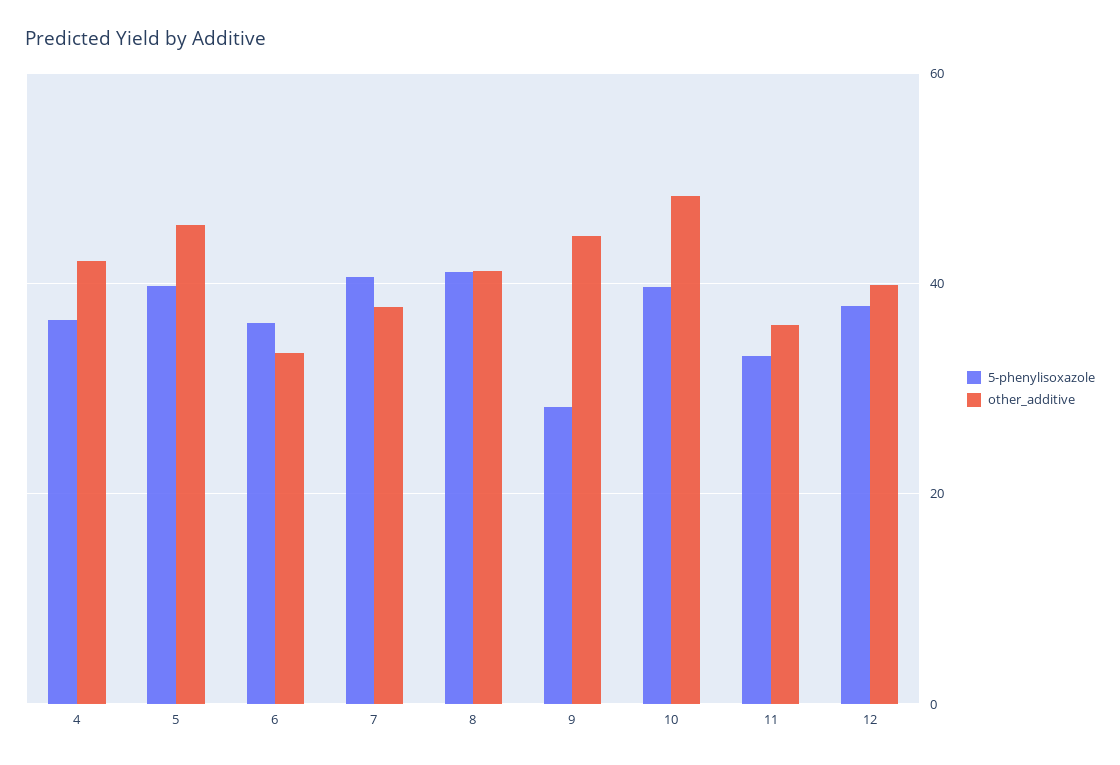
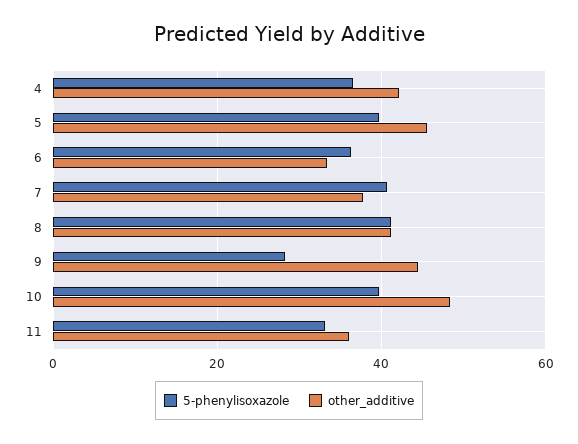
5-phenylisoxazole, 12: 38 -> none
other_additive, 12: 40 -> none

